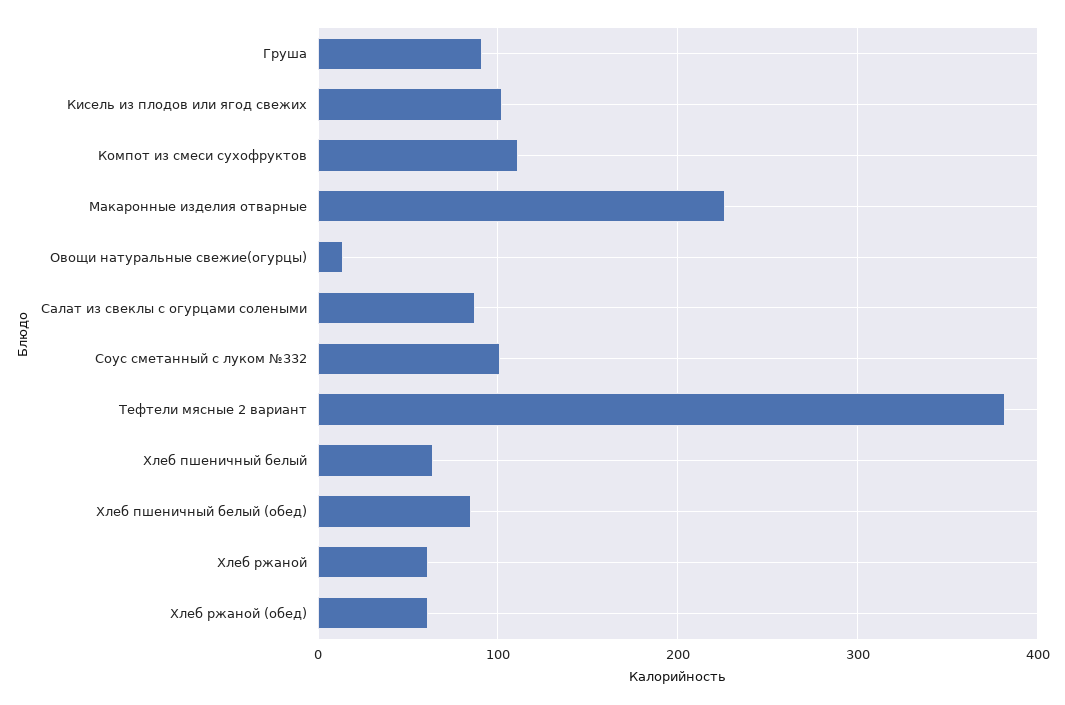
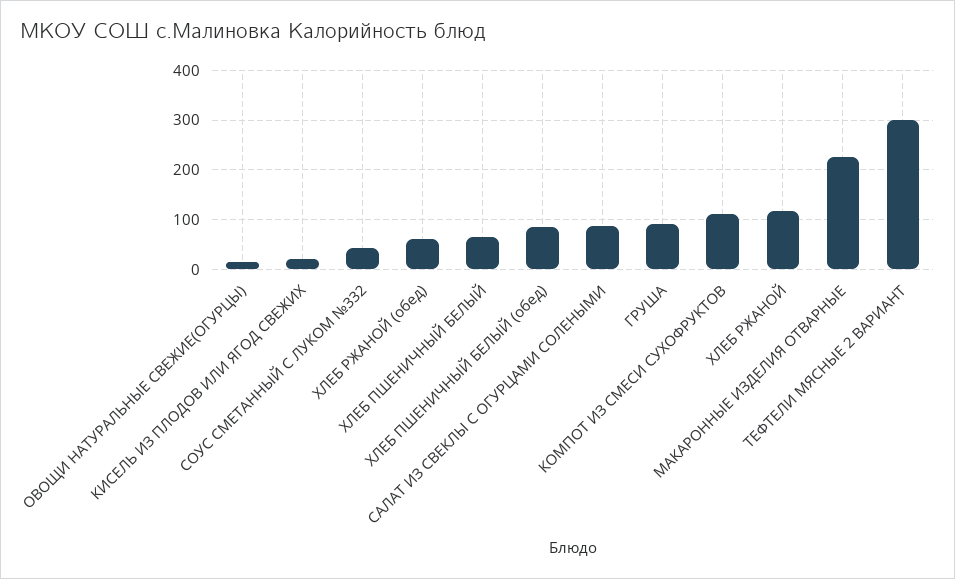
Кисель из плодов или ягод свежих: 100 -> 20
Соус сметанный с луком №332: 100 -> 40
Тефтели мясные 2 вариант: 380 -> 300
Хлеб ржаной: 60 -> 120

